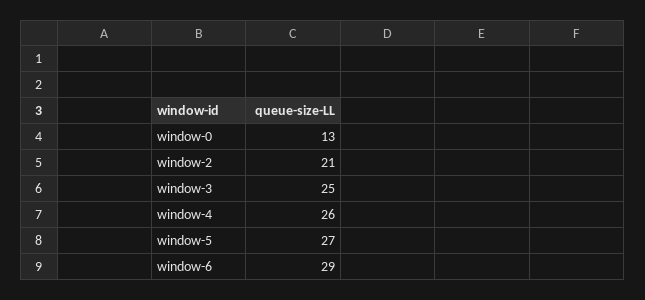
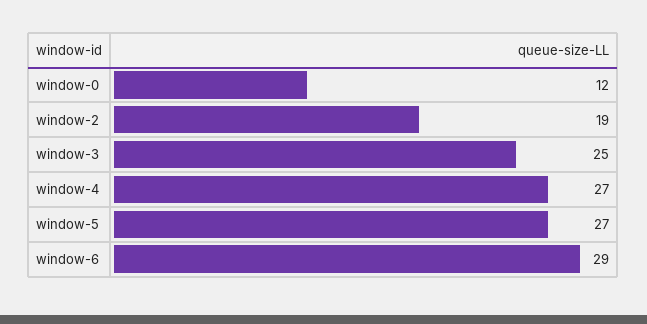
window-0: 13 -> 12
window-2: 21 -> 19
window-4: 26 -> 27

